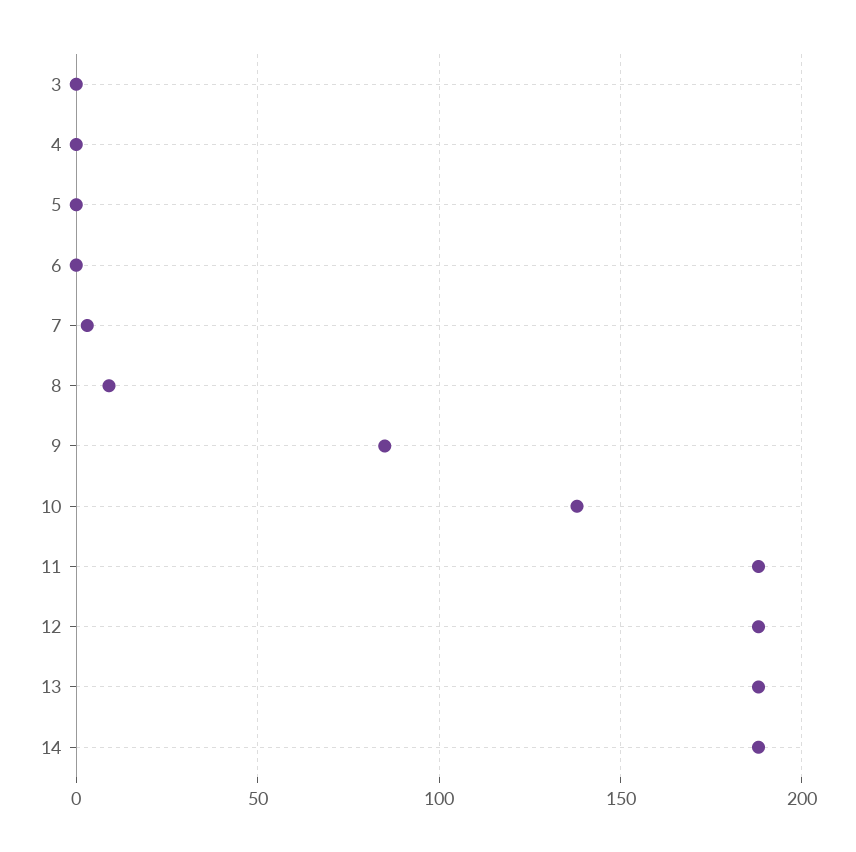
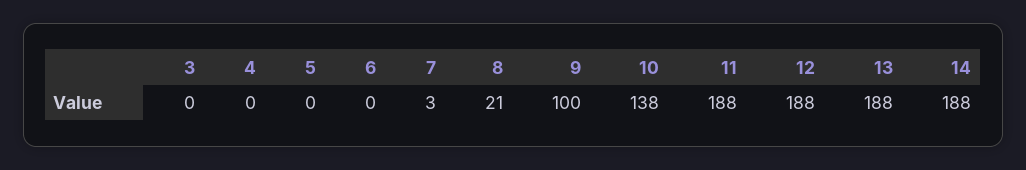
8: 10 -> 21
9: 85 -> 100

